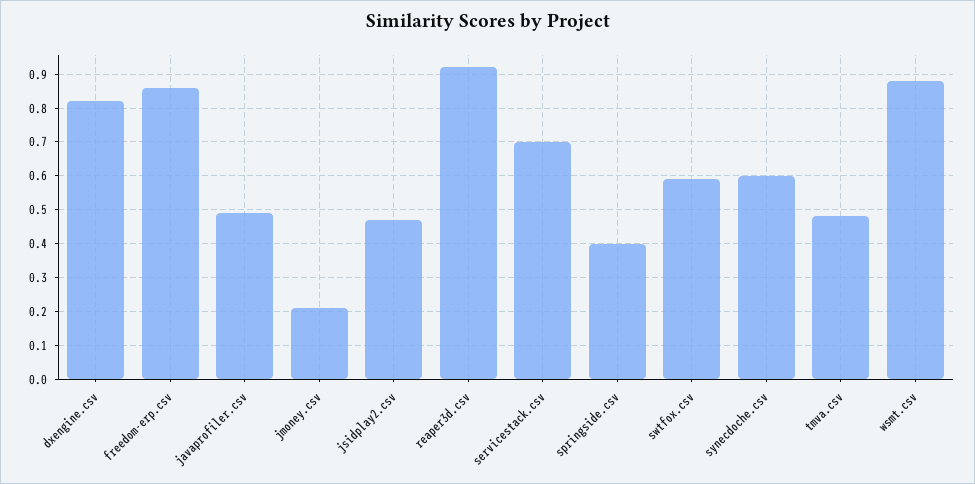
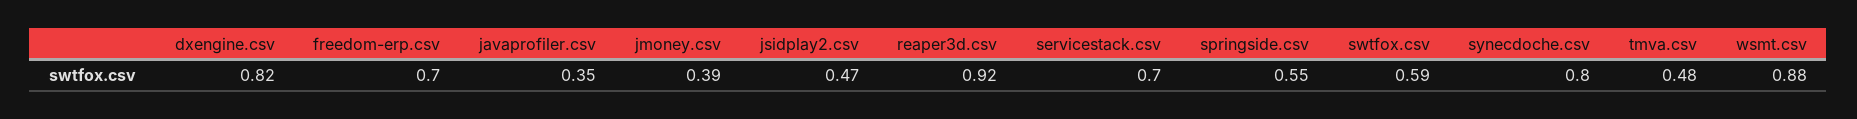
freedom-erp.csv: 0.85 -> 0.7
javaprofiler.csv: 0.5 -> 0.35
jmoney.csv: 0.2 -> 0.39
springside.csv: 0.4 -> 0.55
synecdoche.csv: 0.6 -> 0.8

